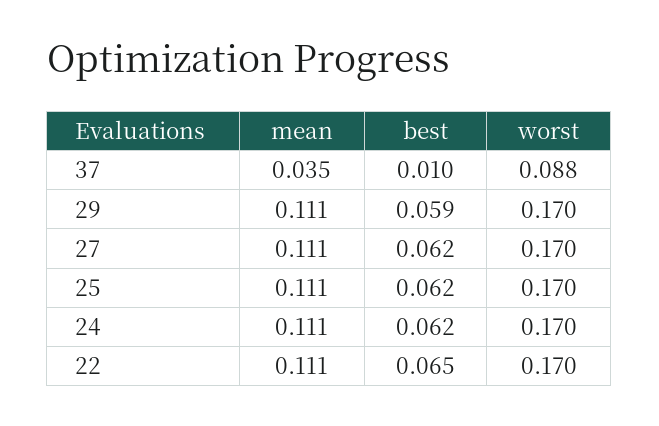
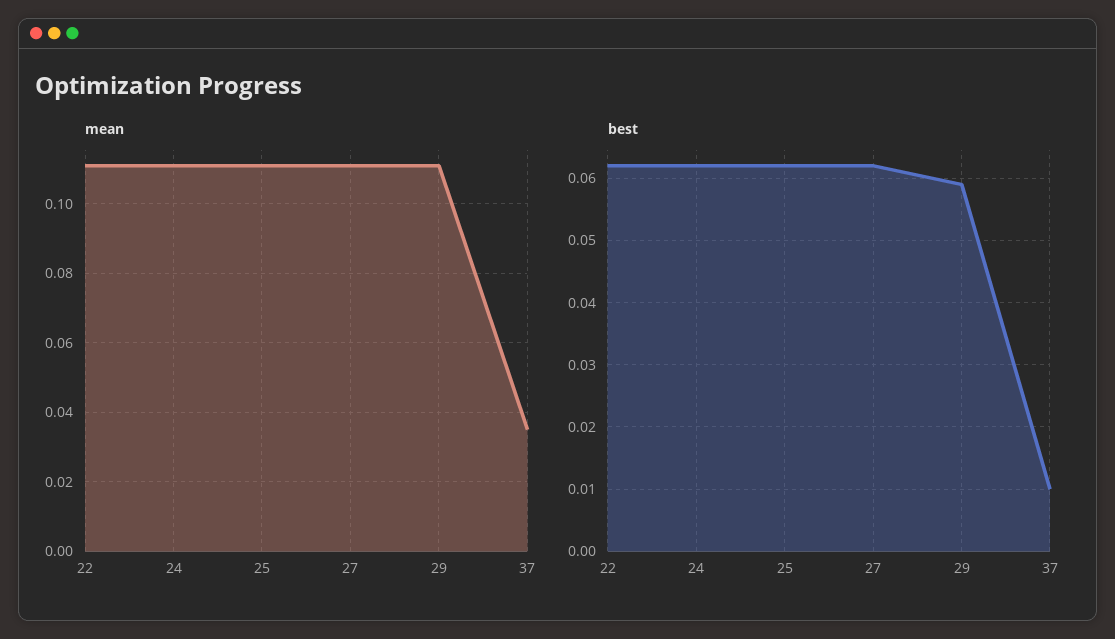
worst, 37: 0.088 -> none
worst, 29: 0.17 -> none
worst, 27: 0.17 -> none
worst, 25: 0.17 -> none
worst, 24: 0.17 -> none
best, 22: 0.065 -> 0.062
worst, 22: 0.17 -> none

